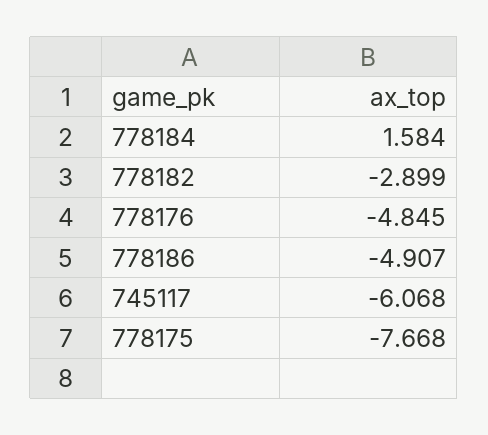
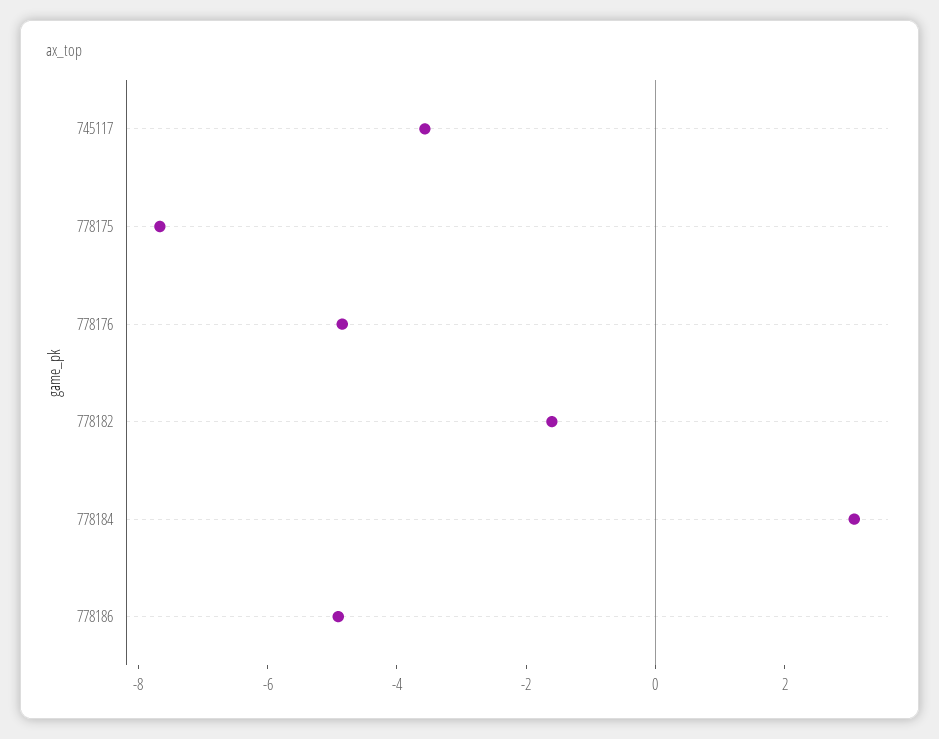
778184: 1.584 -> 3
778182: -2.899 -> -1.5
745117: -6.068 -> -3.5

